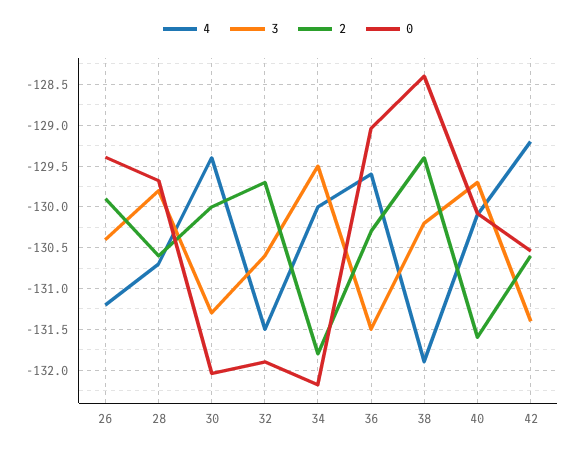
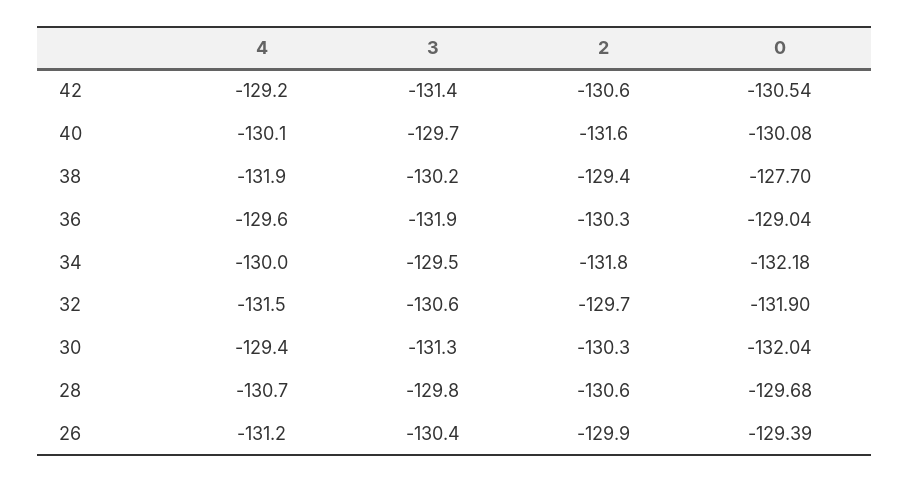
2, 30: -130 -> -130.3
3, 36: -131.5 -> -131.9
0, 38: -128.4 -> -127.7

